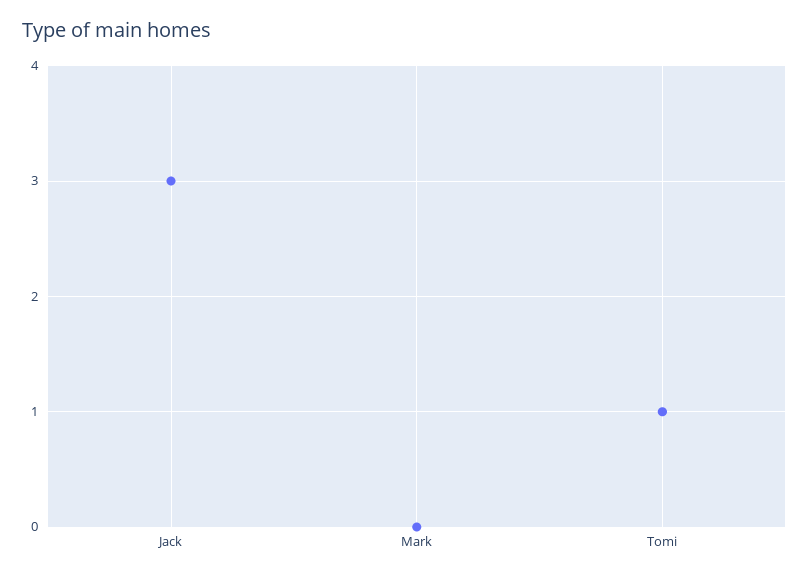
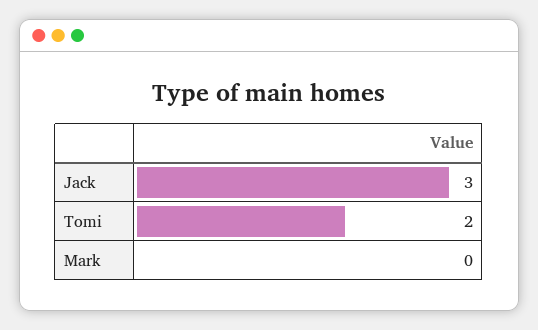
Tomi: 1 -> 2

